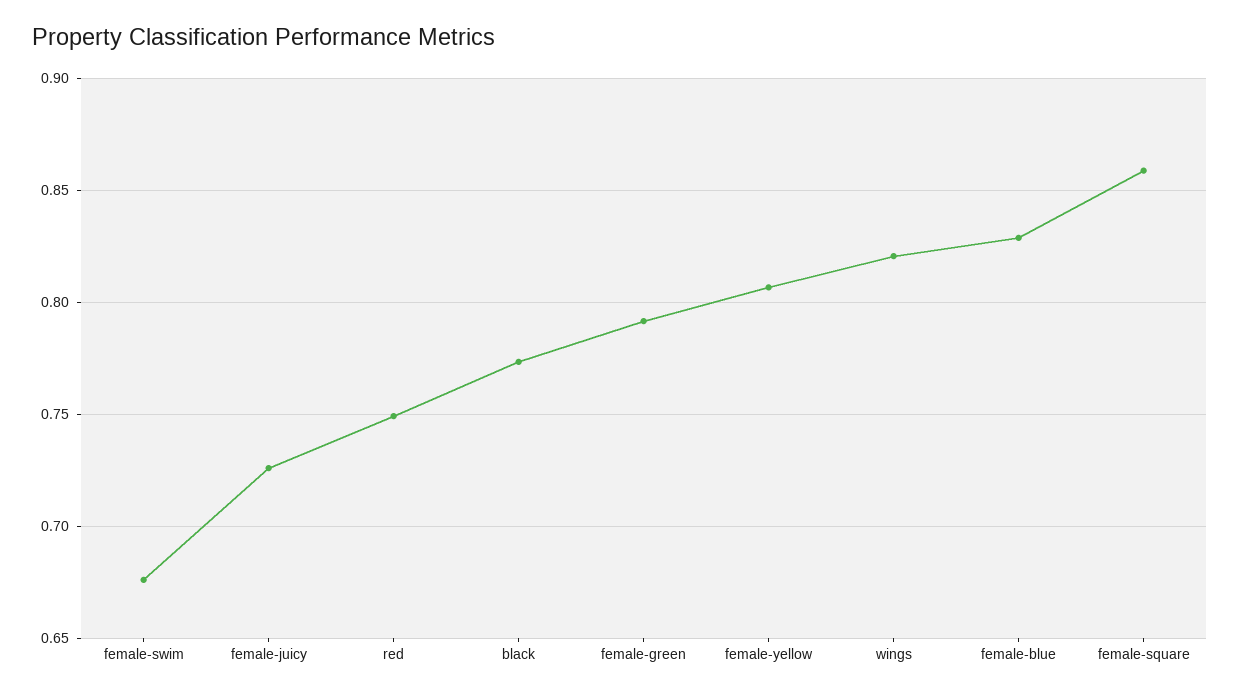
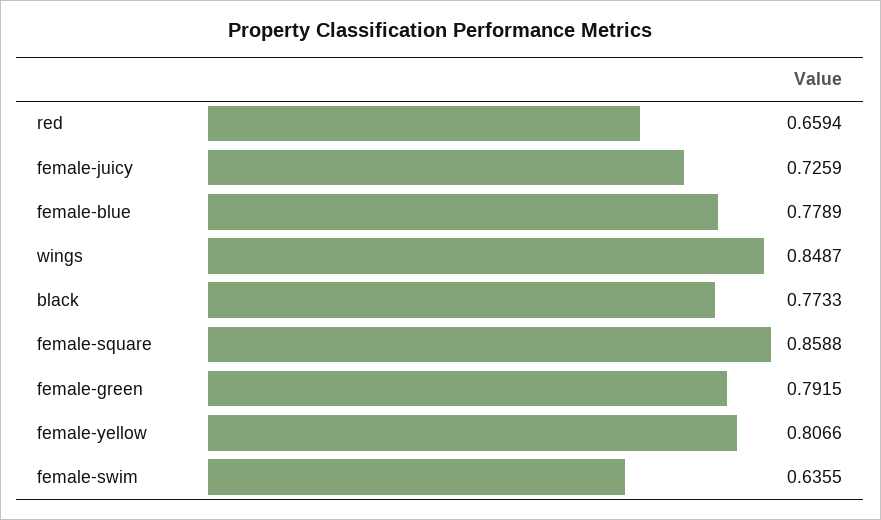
female-swim: 0.675 -> 0.6355
red: 0.75 -> 0.6594
wings: 0.82 -> 0.8487
female-blue: 0.83 -> 0.7789

